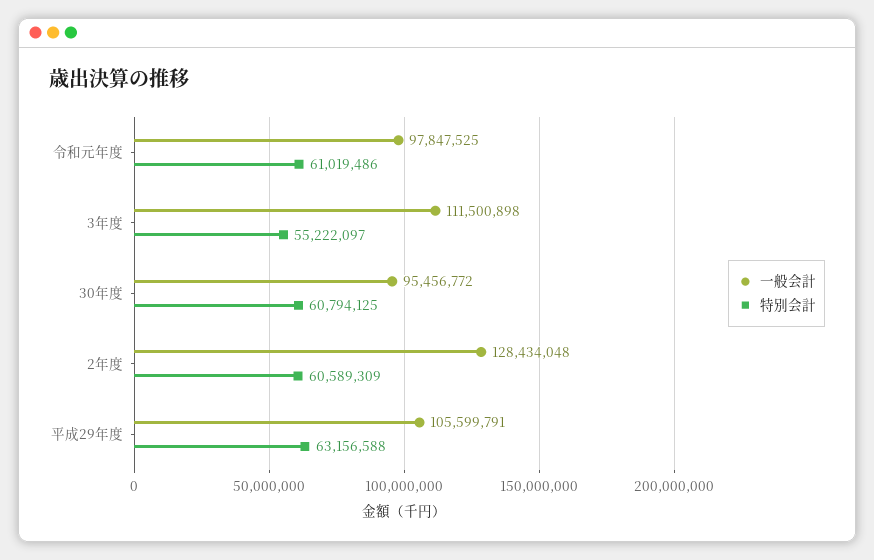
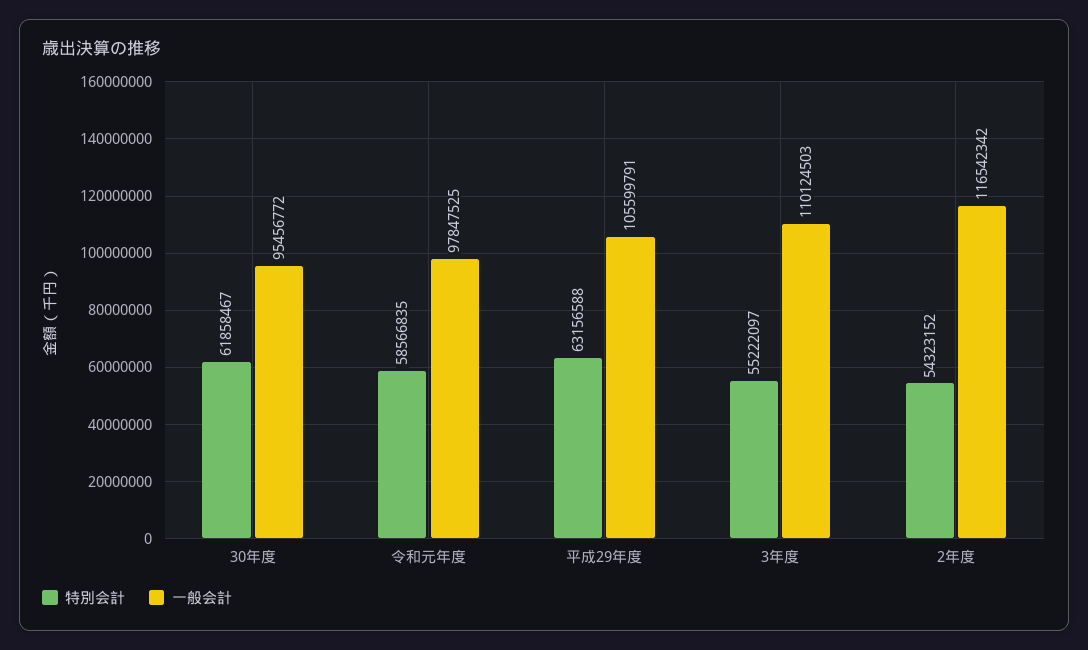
特別会計, 令和元年度: 61019486 -> 58566835
一般会計, 3年度: 111500898 -> 110124503
特別会計, 30年度: 60794125 -> 61858467
一般会計, 2年度: 128434048 -> 116542342
特別会計, 2年度: 60589309 -> 54323152

